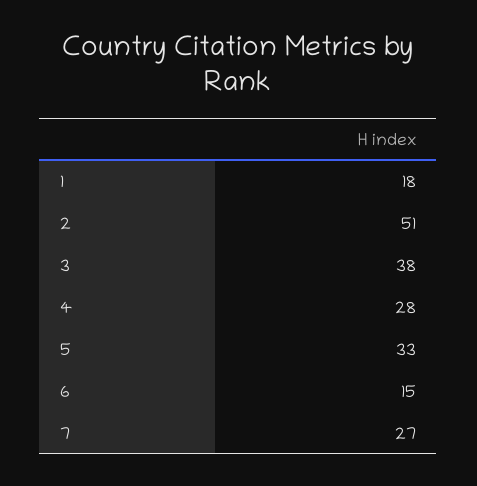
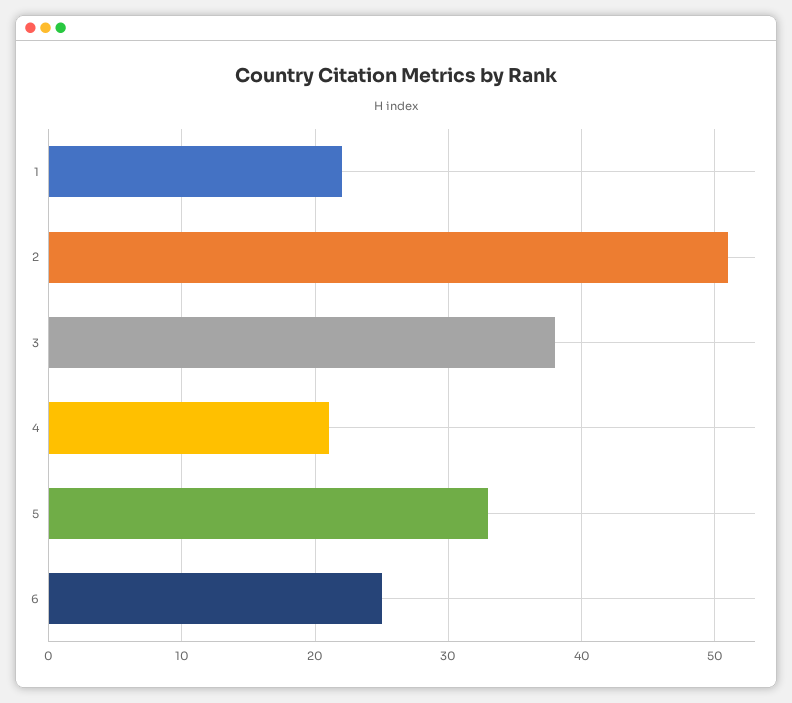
1: 18 -> 22
4: 28 -> 21
6: 15 -> 25
7: 27 -> none

